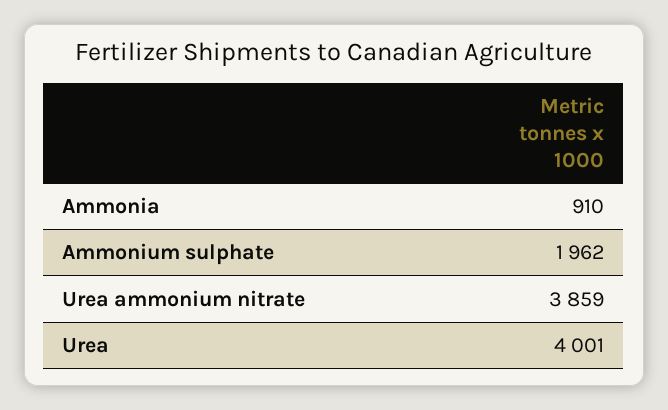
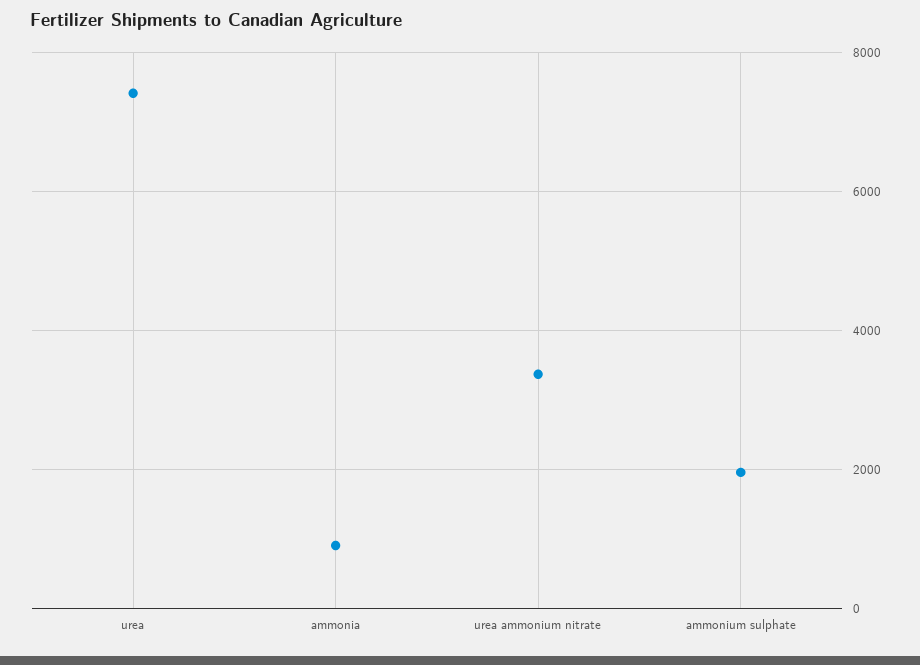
Urea ammonium nitrate: 3859 -> 3400
Urea: 4001 -> 7400

